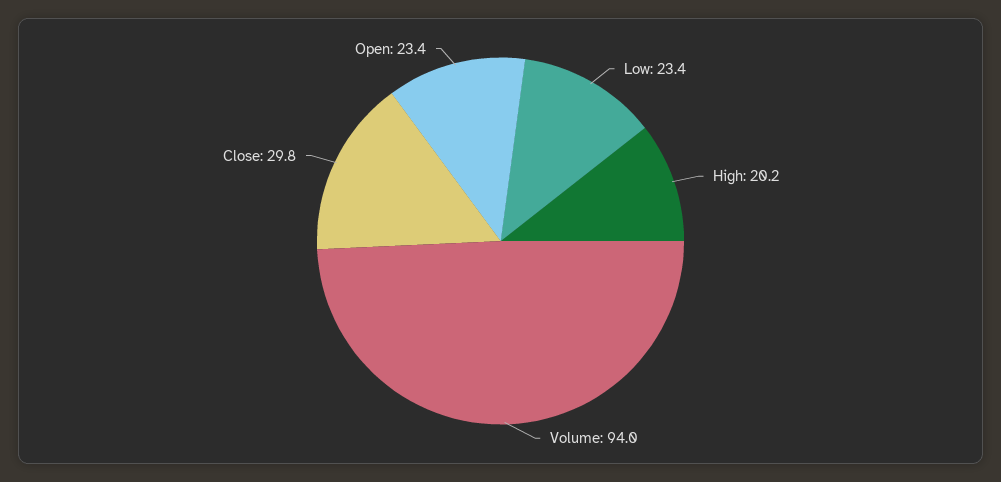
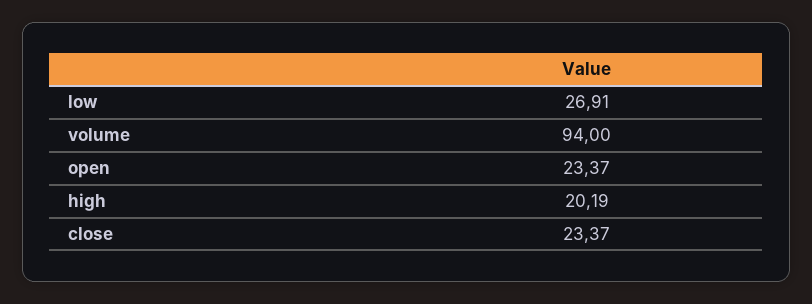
Low: 23.4 -> 26.91
Close: 29.8 -> 23.37

